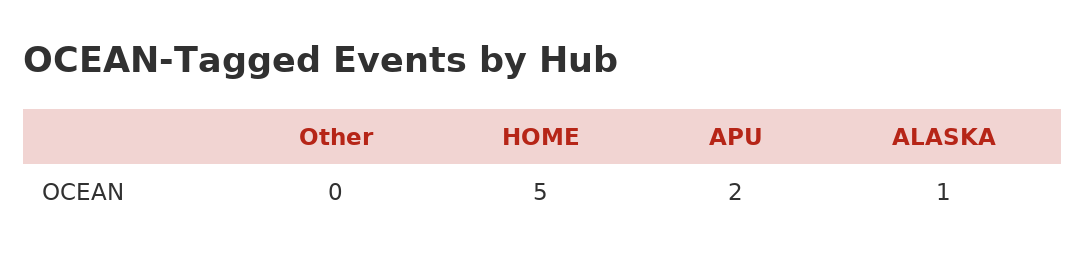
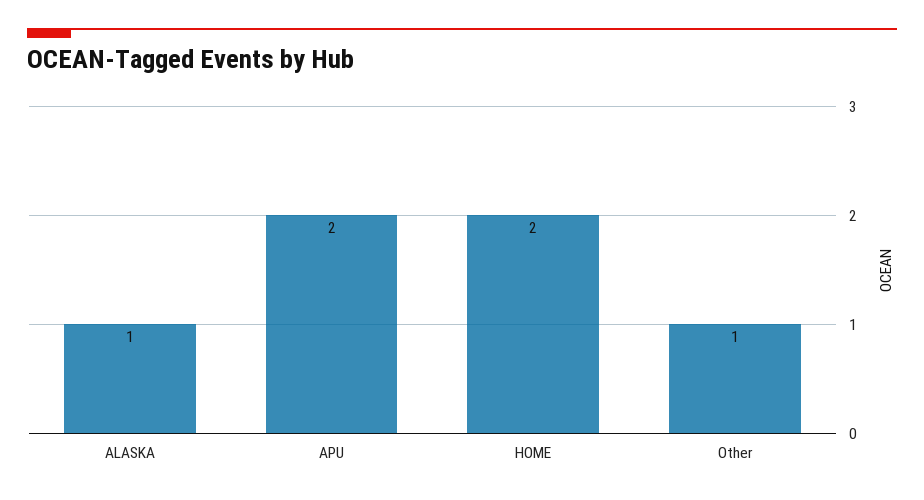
Other: 0 -> 1
HOME: 5 -> 2

